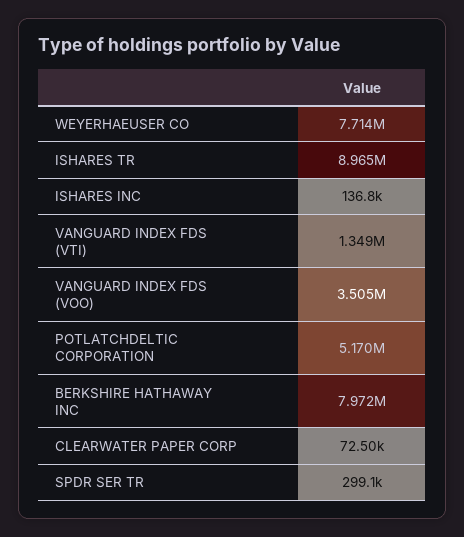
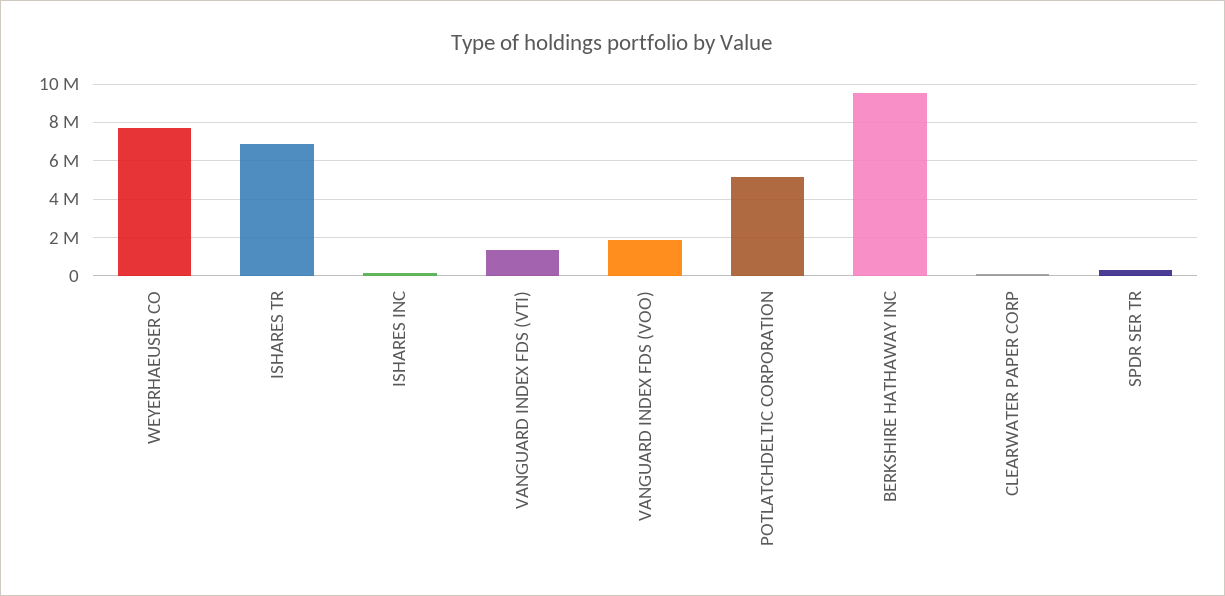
ISHARES TR: 8965000 -> 7000000
VANGUARD INDEX FDS (VOO): 3505000 -> 2000000
BERKSHIRE HATHAWAY INC: 7972000 -> 9500000

